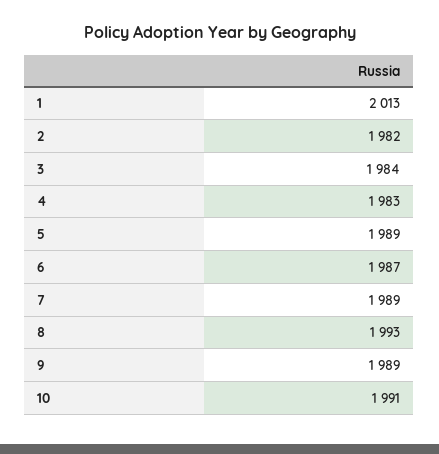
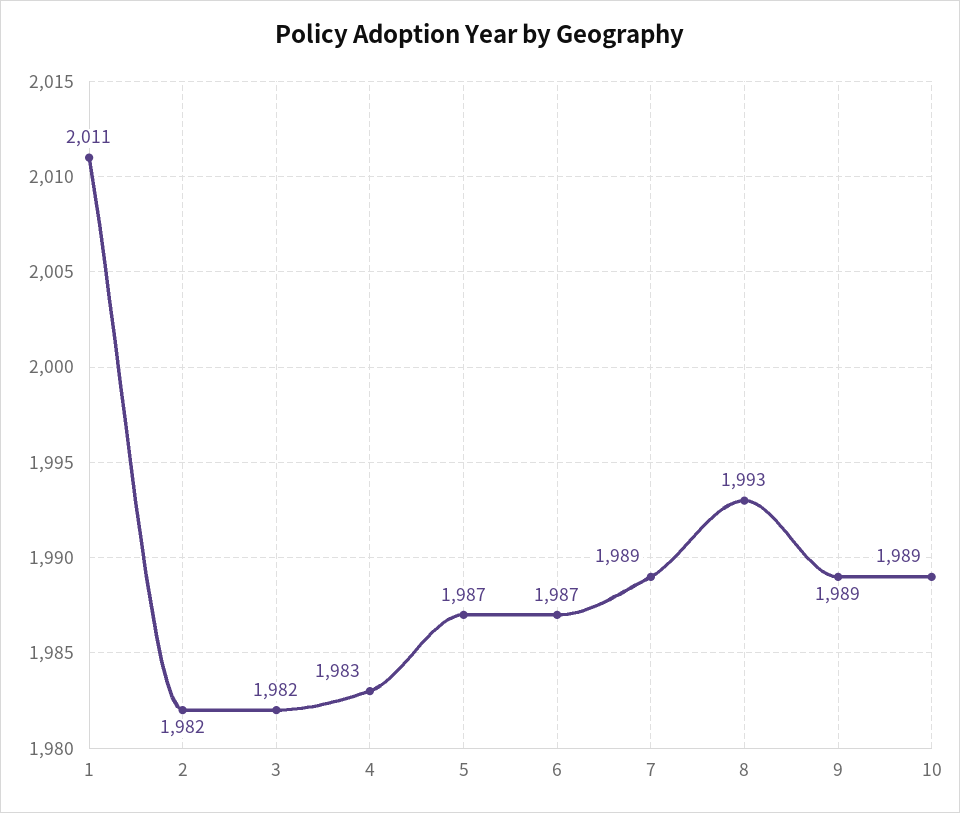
1: 2013 -> 2011
3: 1984 -> 1982
5: 1989 -> 1987
10: 1991 -> 1989

